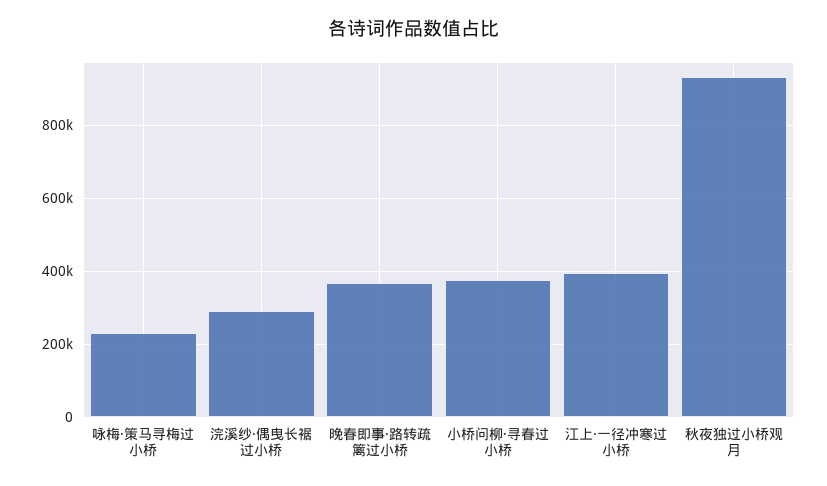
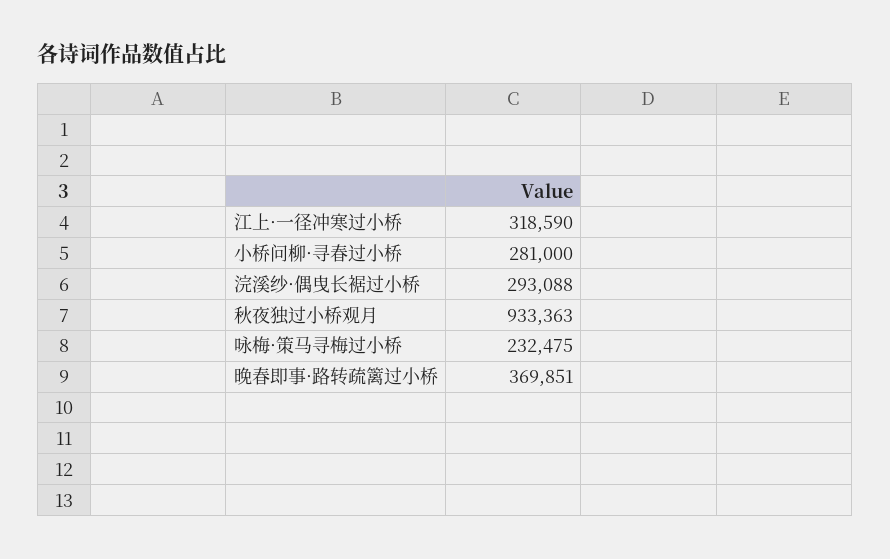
小桥问柳·寻春过小桥: 380000 -> 281000
江上·一径冲寒过小桥: 400000 -> 318590

